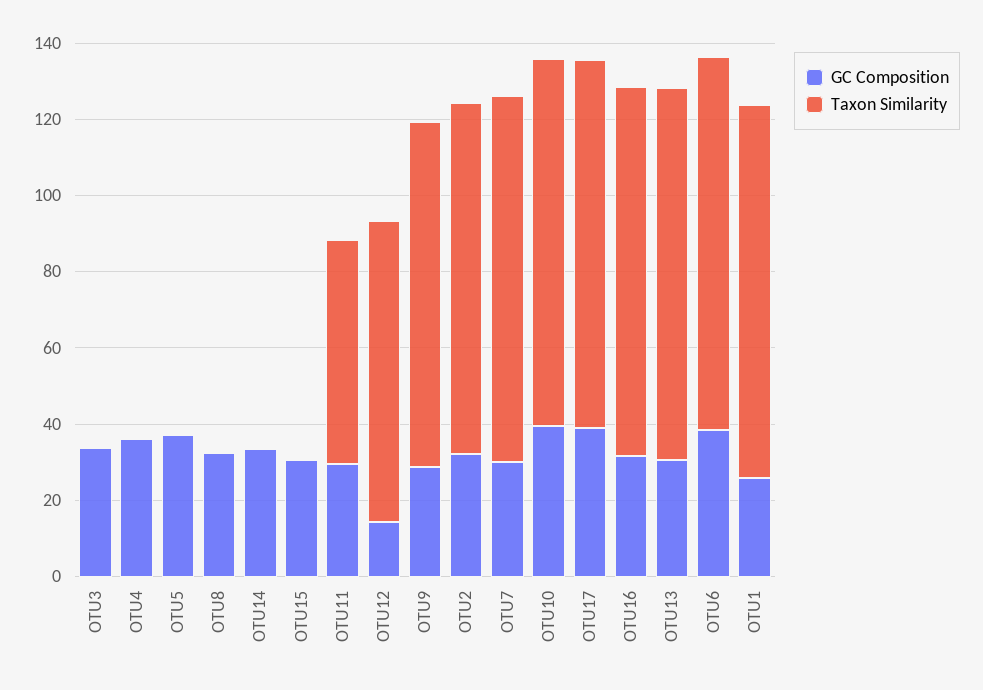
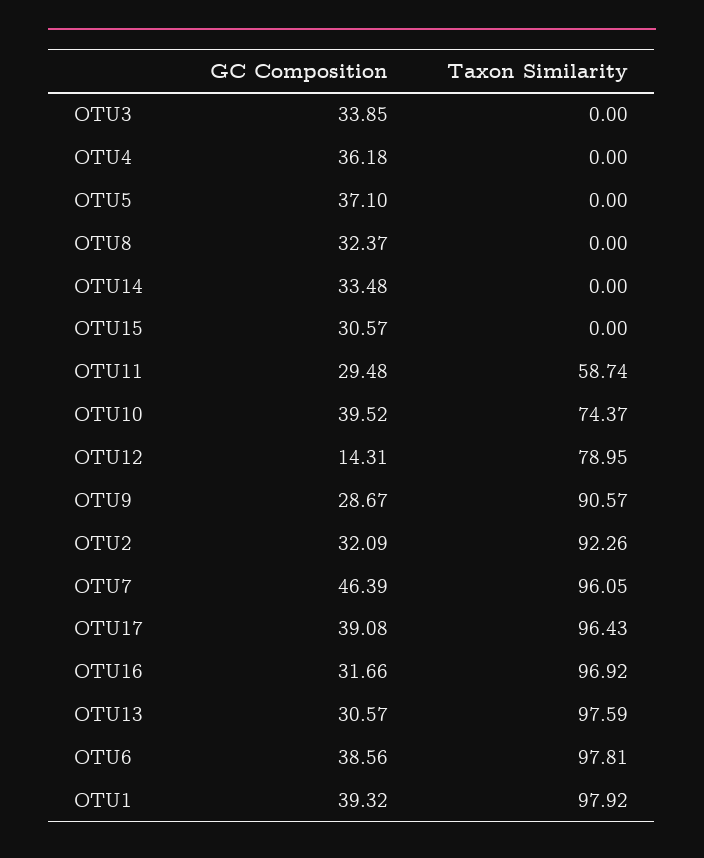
GC Composition, OTU7: 30 -> 46.39
Taxon Similarity, OTU10: 95 -> 74.37
GC Composition, OTU1: 25 -> 39.32

